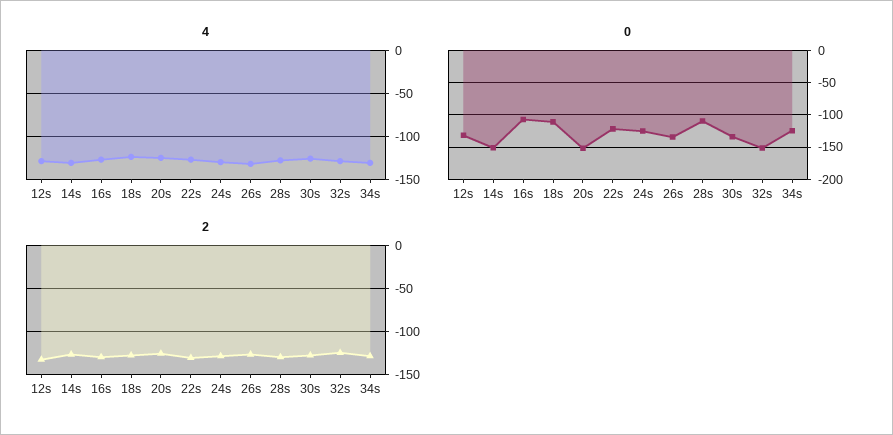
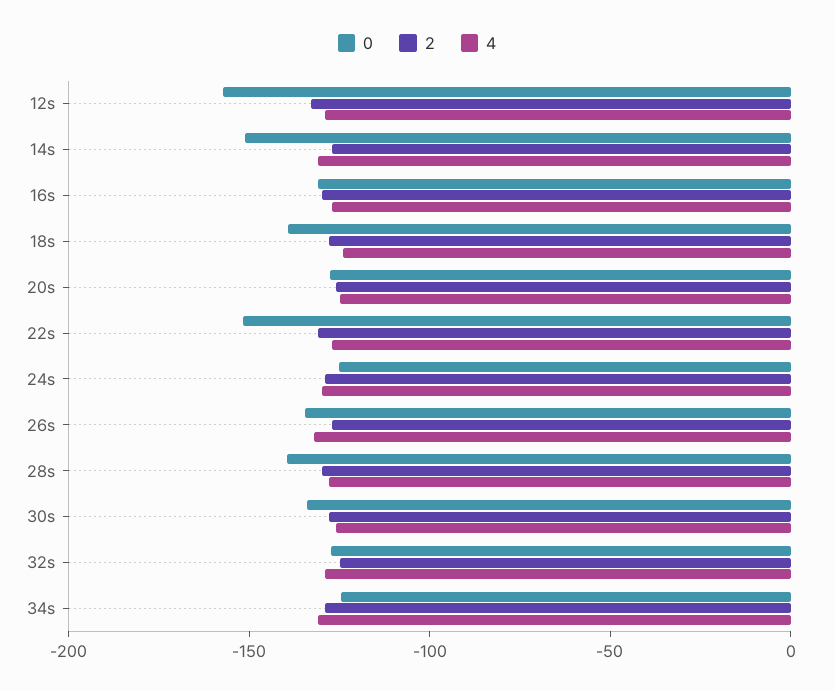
0, 12s: -130 -> -160
0, 16s: -110 -> -130
0, 18s: -110 -> -140
0, 20s: -150 -> -130
0, 22s: -120 -> -150
0, 28s: -110 -> -140
0, 32s: -150 -> -130

